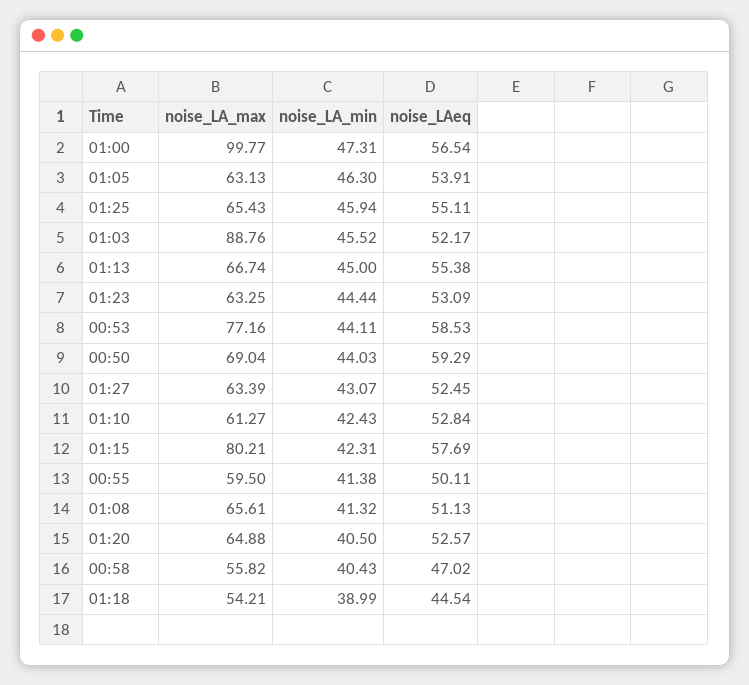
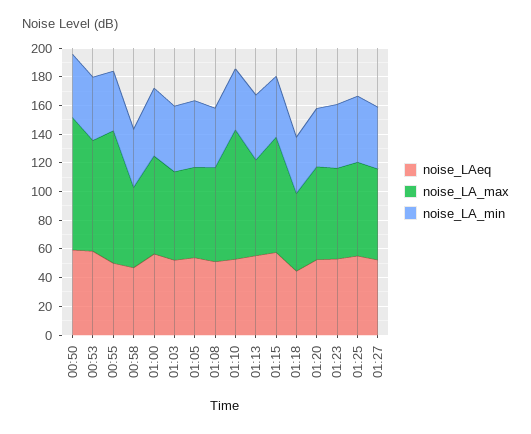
noise_LA_max, 01:00: 99.77 -> 70
noise_LA_max, 01:03: 88.76 -> 60
noise_LA_max, 00:50: 69.04 -> 90
noise_LA_max, 01:10: 61.27 -> 90
noise_LA_max, 00:55: 59.5 -> 90

